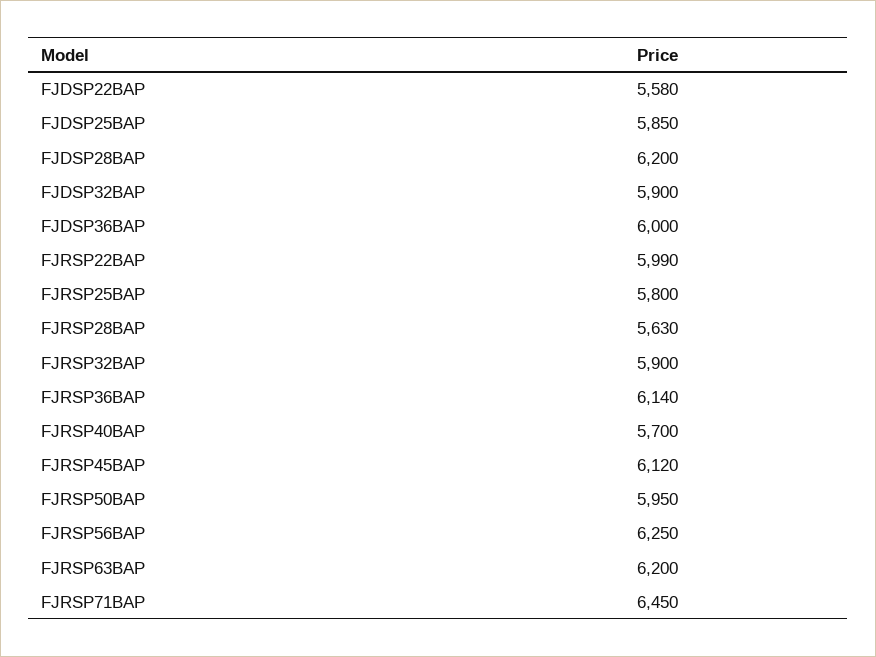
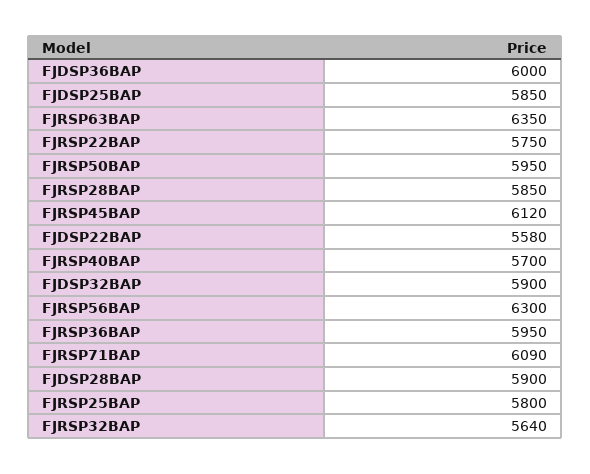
FJDSP28BAP: 6200 -> 5900
FJRSP22BAP: 5990 -> 5750
FJRSP28BAP: 5630 -> 5850
FJRSP32BAP: 5900 -> 5640
FJRSP36BAP: 6140 -> 5950
FJRSP56BAP: 6250 -> 6300
FJRSP63BAP: 6200 -> 6350
FJRSP71BAP: 6450 -> 6090

